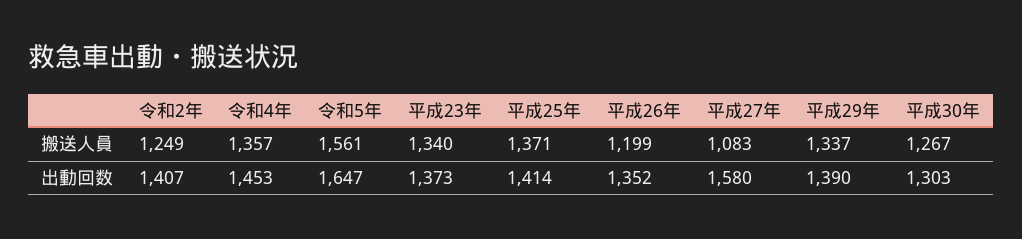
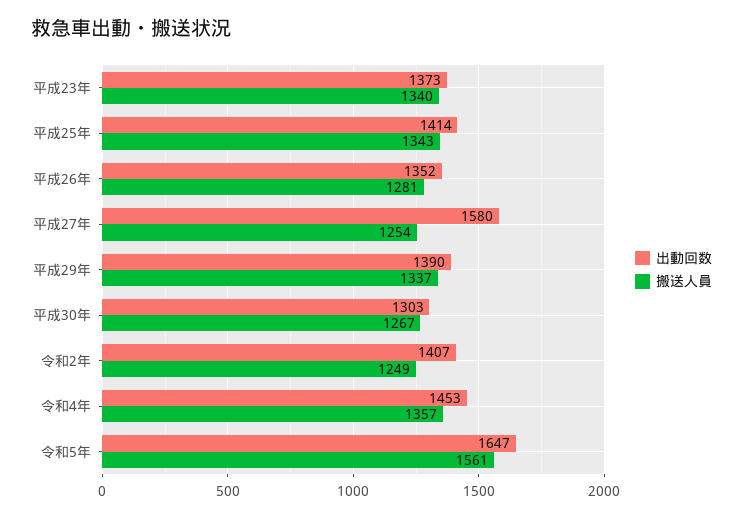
搬送人員, 平成25年: 1371 -> 1343
搬送人員, 平成26年: 1199 -> 1281
搬送人員, 平成27年: 1083 -> 1254

